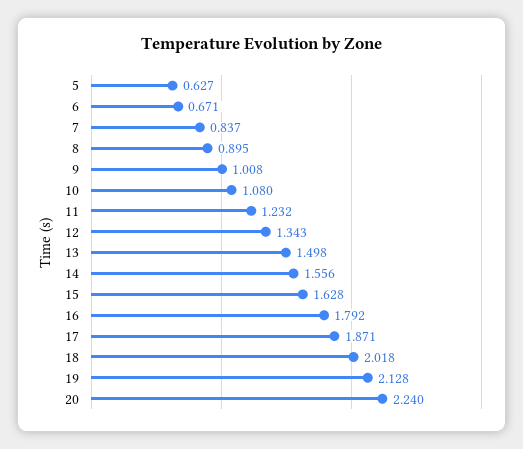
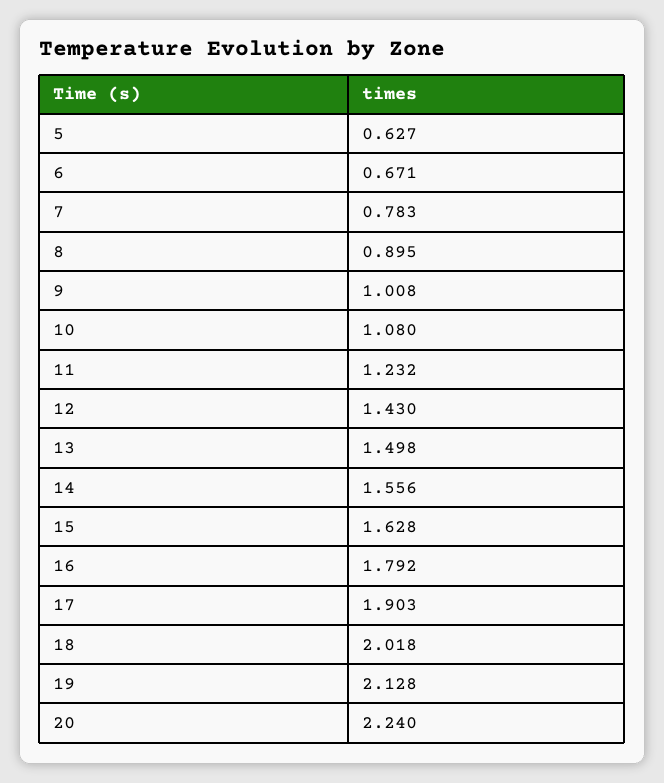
7: 0.837 -> 0.783
12: 1.343 -> 1.43
17: 1.871 -> 1.903

